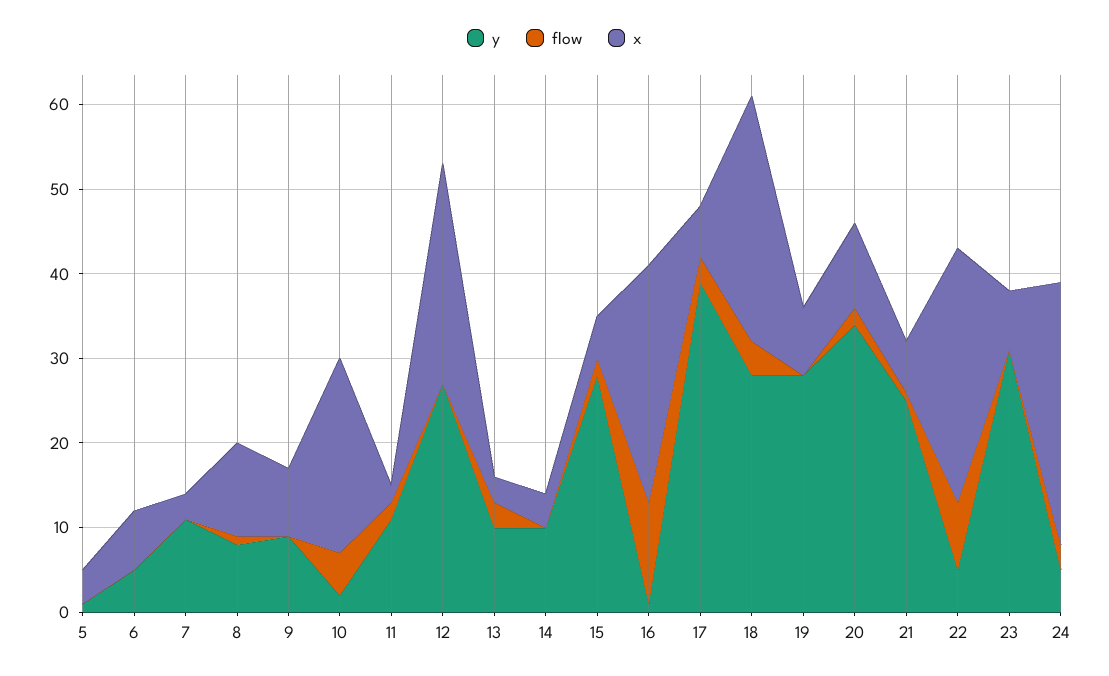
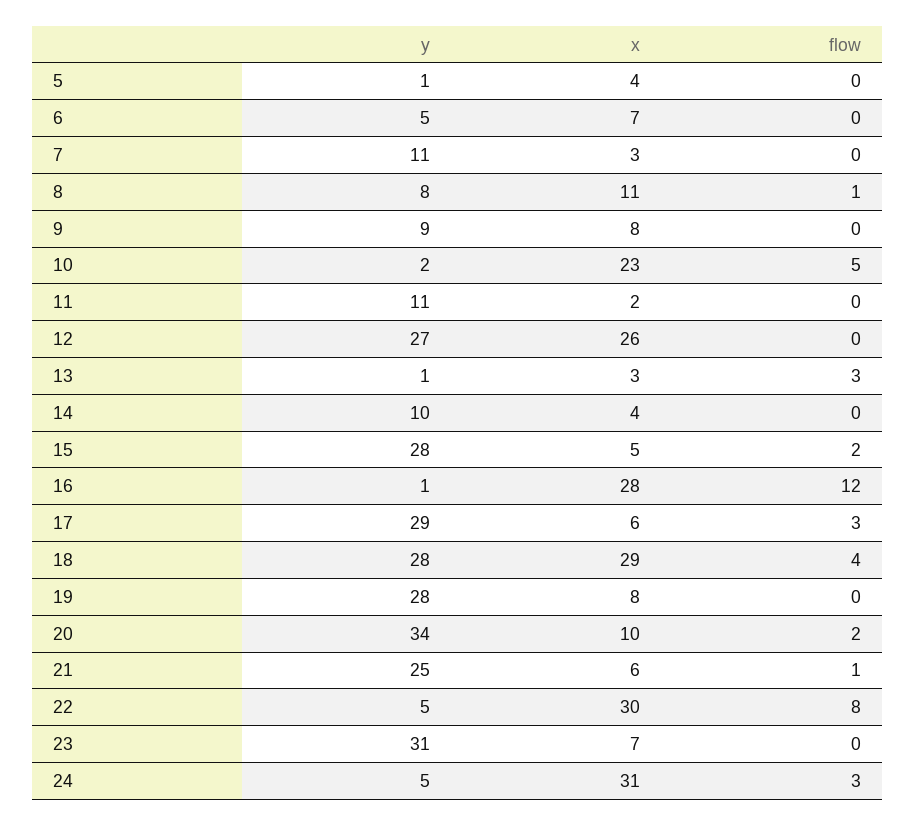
flow, 11: 2 -> 0
y, 13: 10 -> 1
y, 17: 39 -> 29

